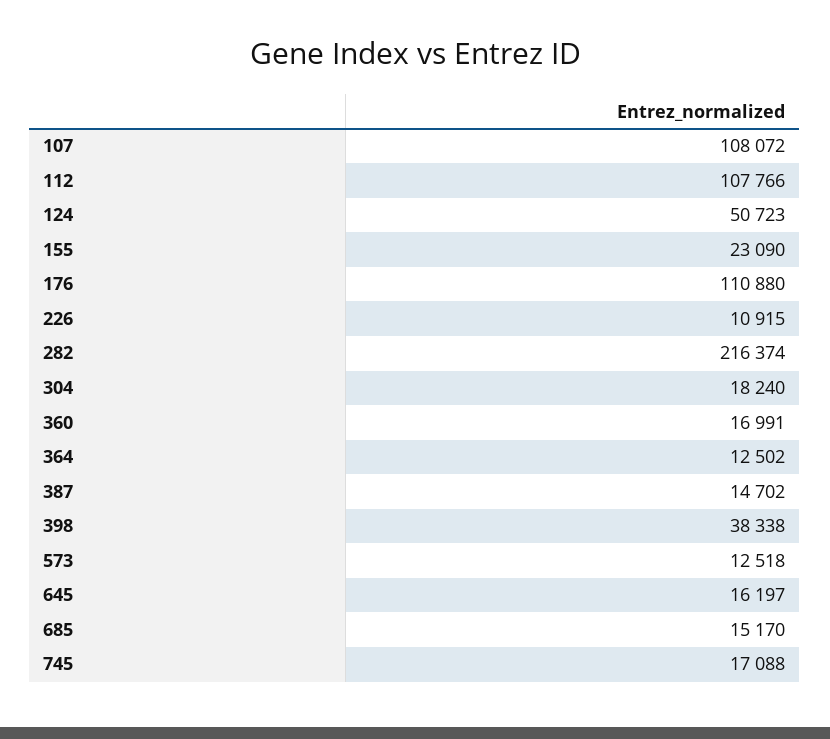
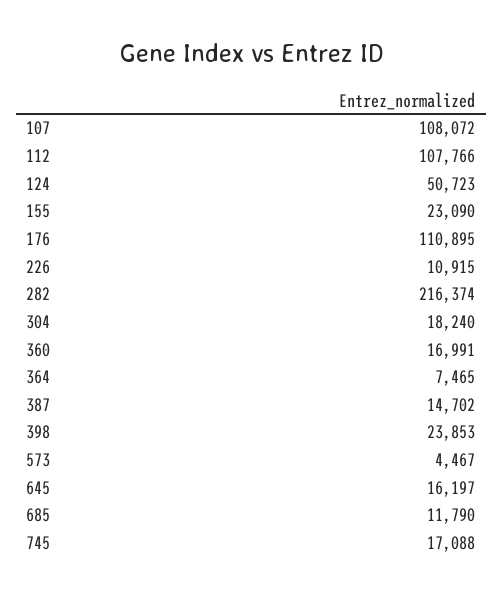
176: 110880 -> 110895
364: 12502 -> 7465
398: 38338 -> 23853
573: 12518 -> 4467
685: 15170 -> 11790

